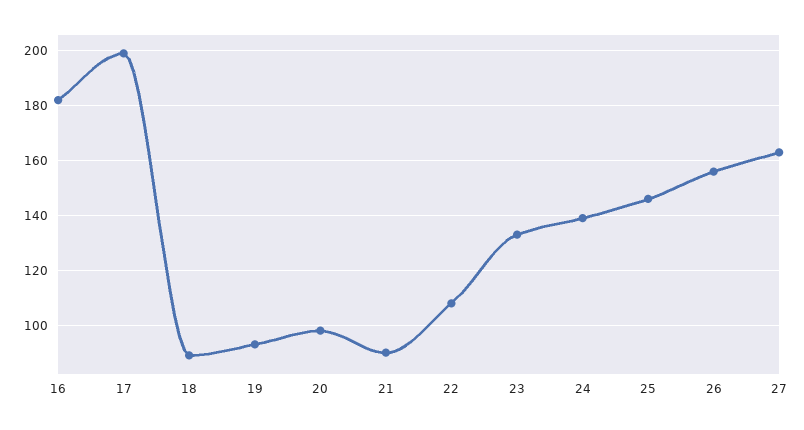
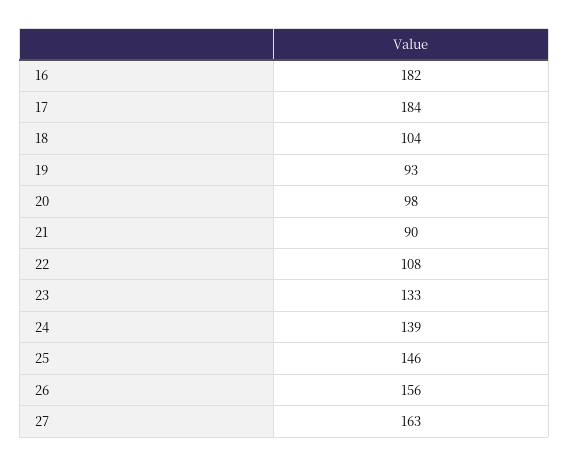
17: 200 -> 184
18: 90 -> 104

